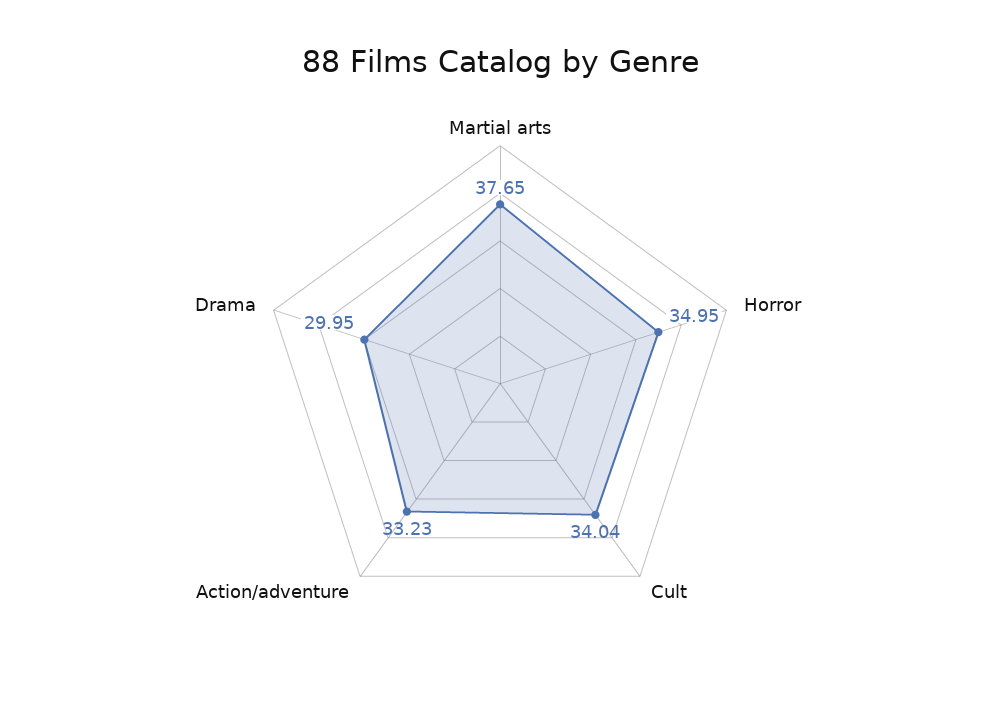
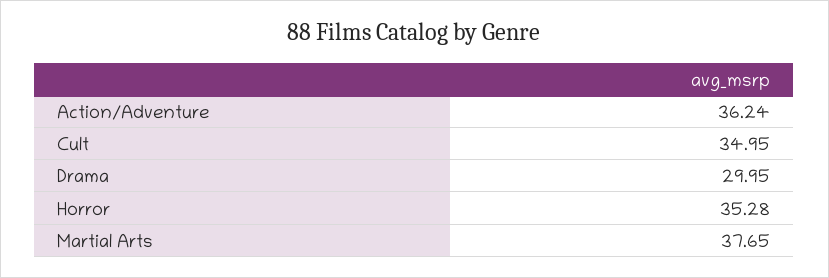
Horror: 34.95 -> 35.28
Cult: 34.04 -> 34.95
Action/adventure: 33.23 -> 36.24

